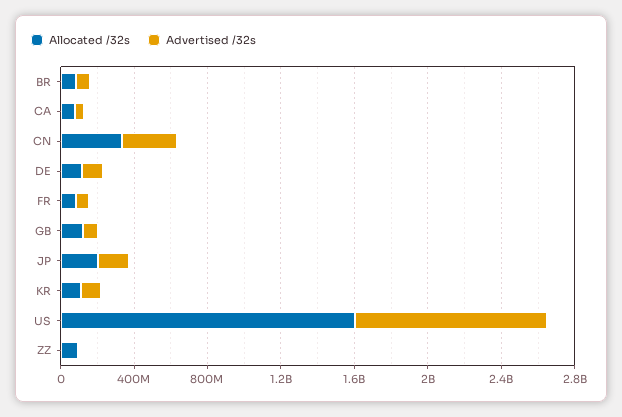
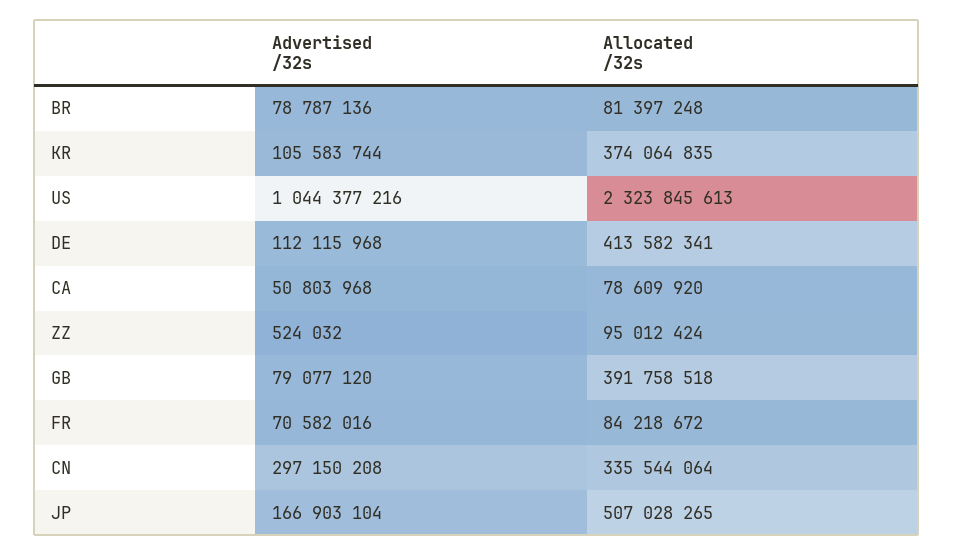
Allocated /32s, DE: 100000000 -> 413582341
Allocated /32s, GB: 100000000 -> 391758518
Allocated /32s, JP: 200000000 -> 507028265
Allocated /32s, KR: 100000000 -> 374064835
Allocated /32s, US: 1600000000 -> 2323845613

